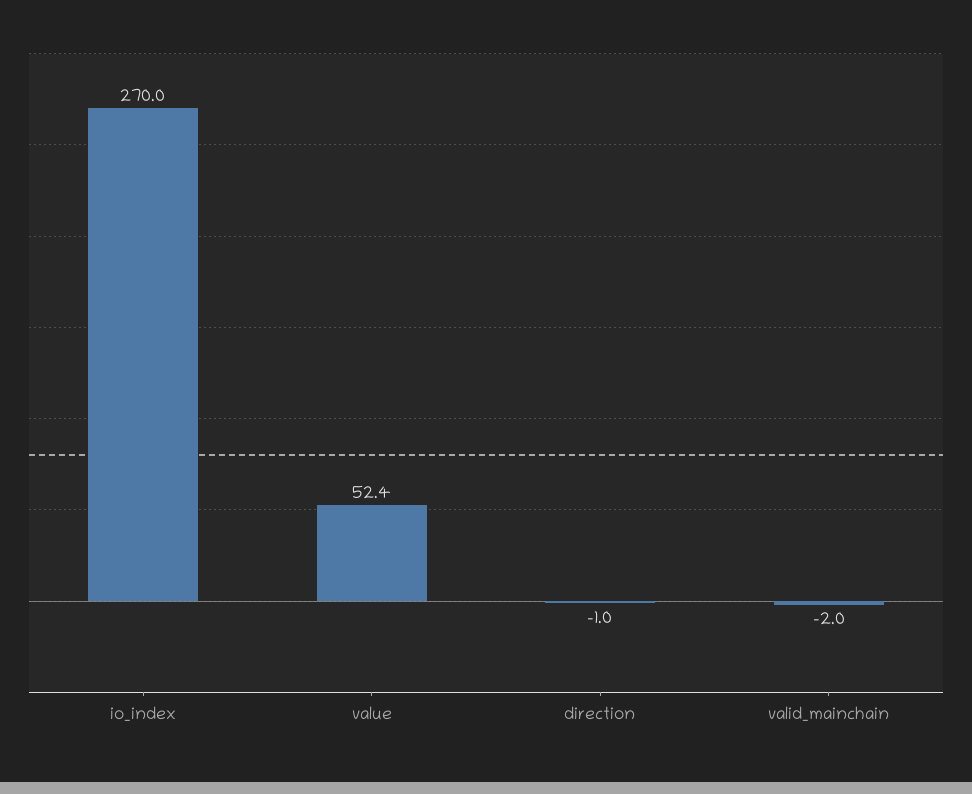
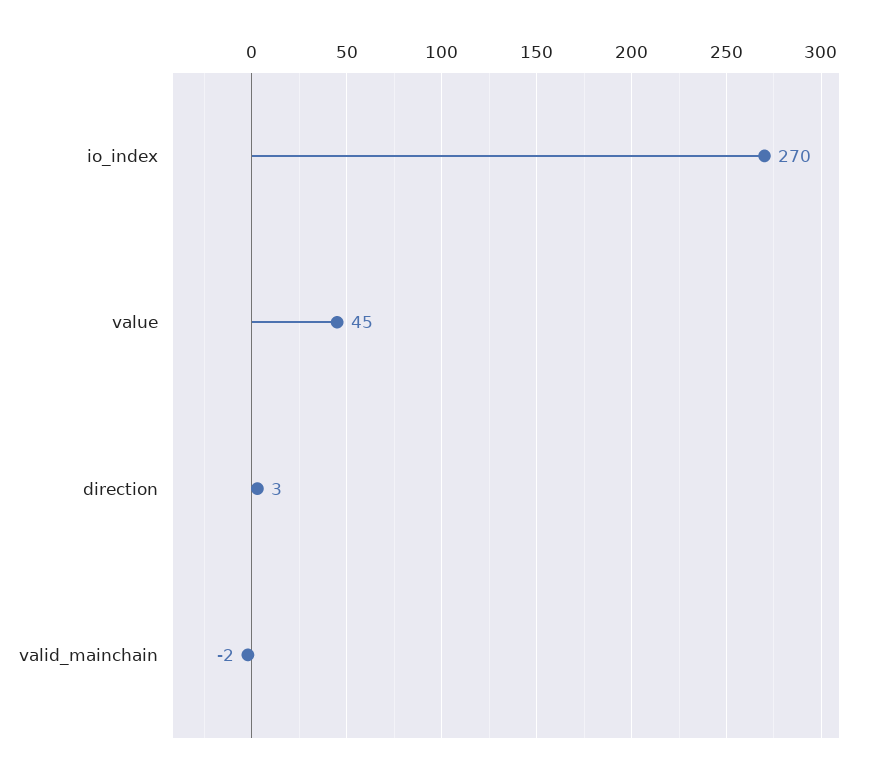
value: 52.4 -> 45
direction: -1 -> 3

